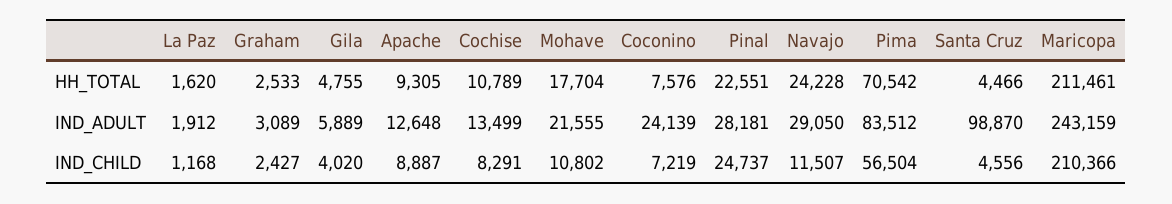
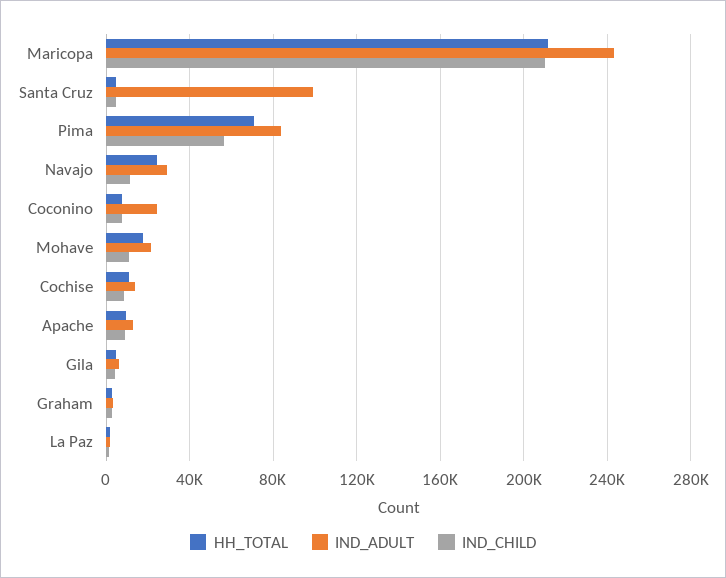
HH_TOTAL, Pinal: 22551 -> none
IND_ADULT, Pinal: 28181 -> none
IND_CHILD, Pinal: 24737 -> none

